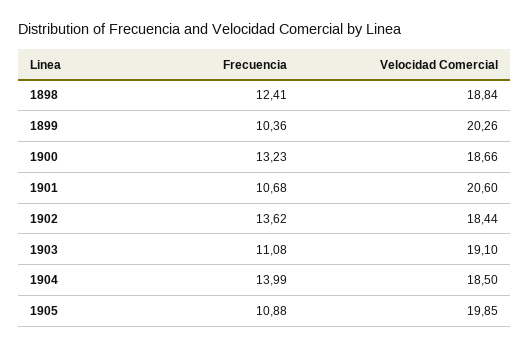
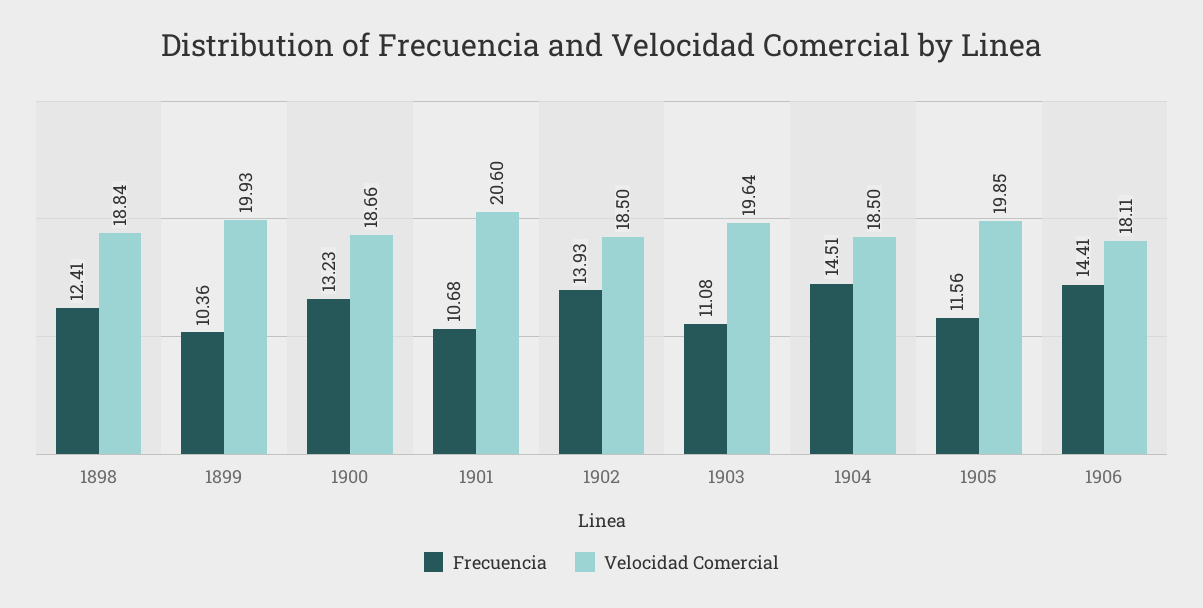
Velocidad Comercial, 1899: 20.26 -> 19.93
Frecuencia, 1902: 13.62 -> 13.93
Velocidad Comercial, 1902: 18.44 -> 18.5
Velocidad Comercial, 1903: 19.1 -> 19.64
Frecuencia, 1904: 13.99 -> 14.51
Frecuencia, 1905: 10.88 -> 11.56
Frecuencia, 1906: none -> 14.41
Velocidad Comercial, 1906: none -> 18.11

